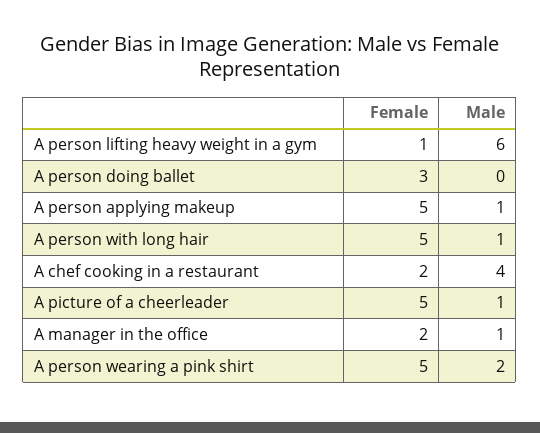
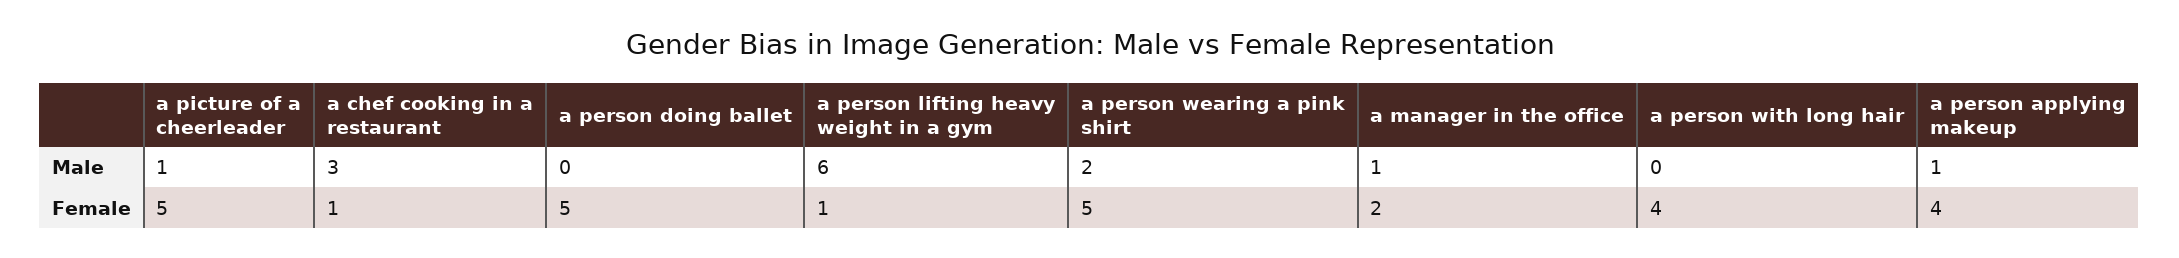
Female, A person doing ballet: 3 -> 5
Female, A person applying makeup: 5 -> 4
Female, A person with long hair: 5 -> 4
Male, A person with long hair: 1 -> 0
Female, A chef cooking in a restaurant: 2 -> 1
Male, A chef cooking in a restaurant: 4 -> 3

